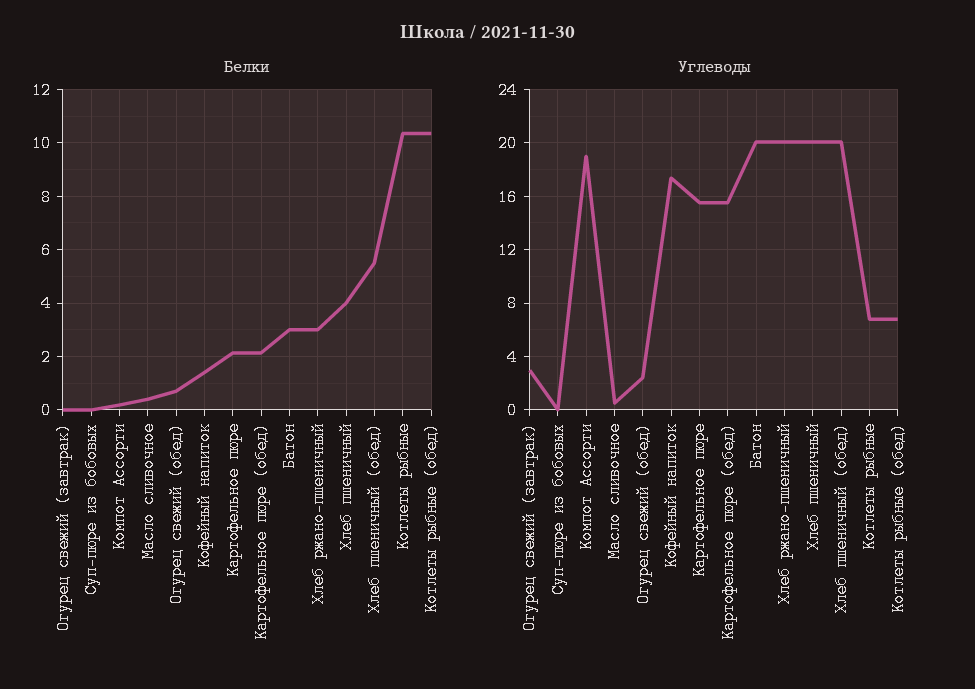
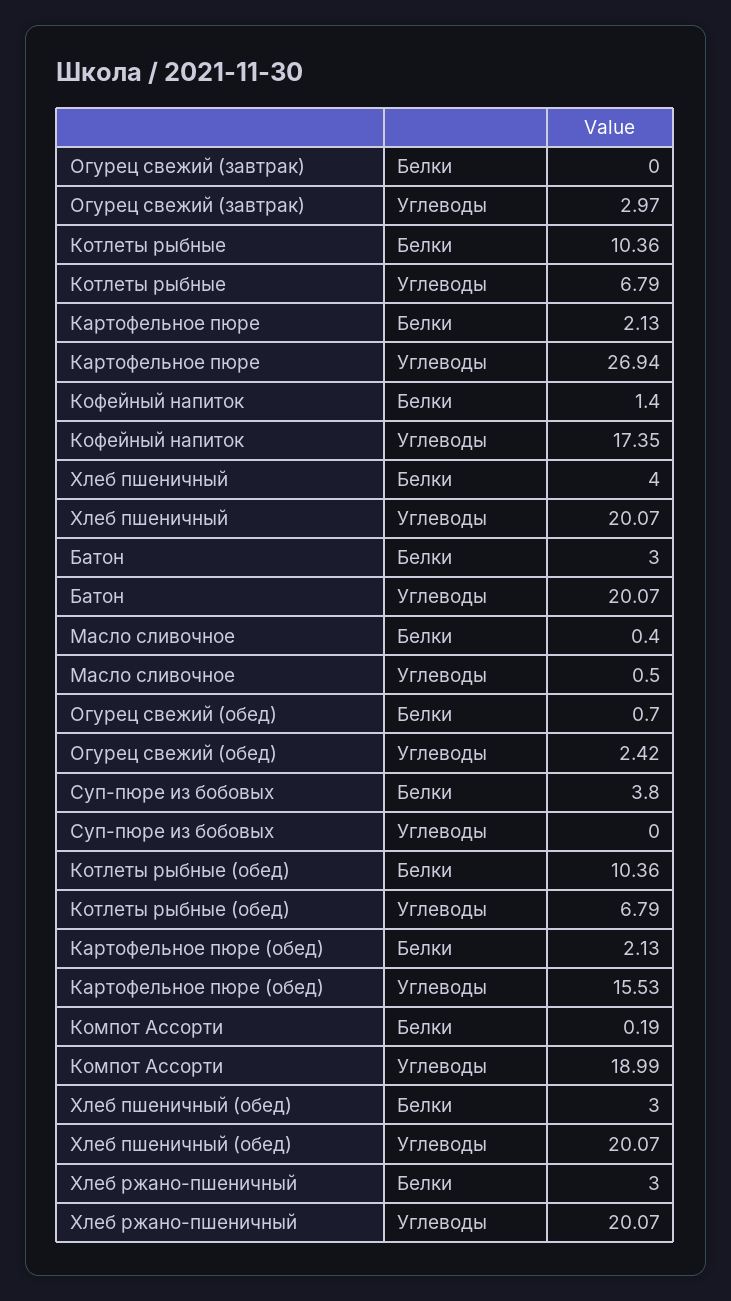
Белки, Суп-пюре из бобовых: 0 -> 3.8
Белки, Хлеб пшеничный (обед): 5.5 -> 3
Углеводы, Картофельное пюре: 15.5 -> 26.94

